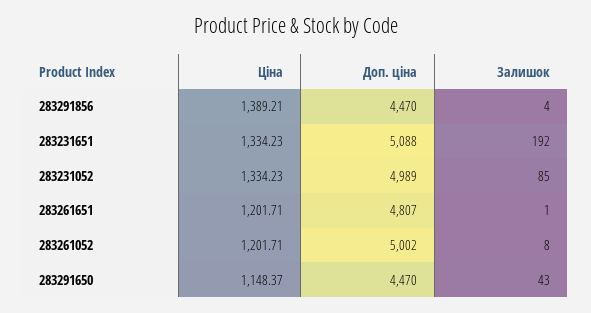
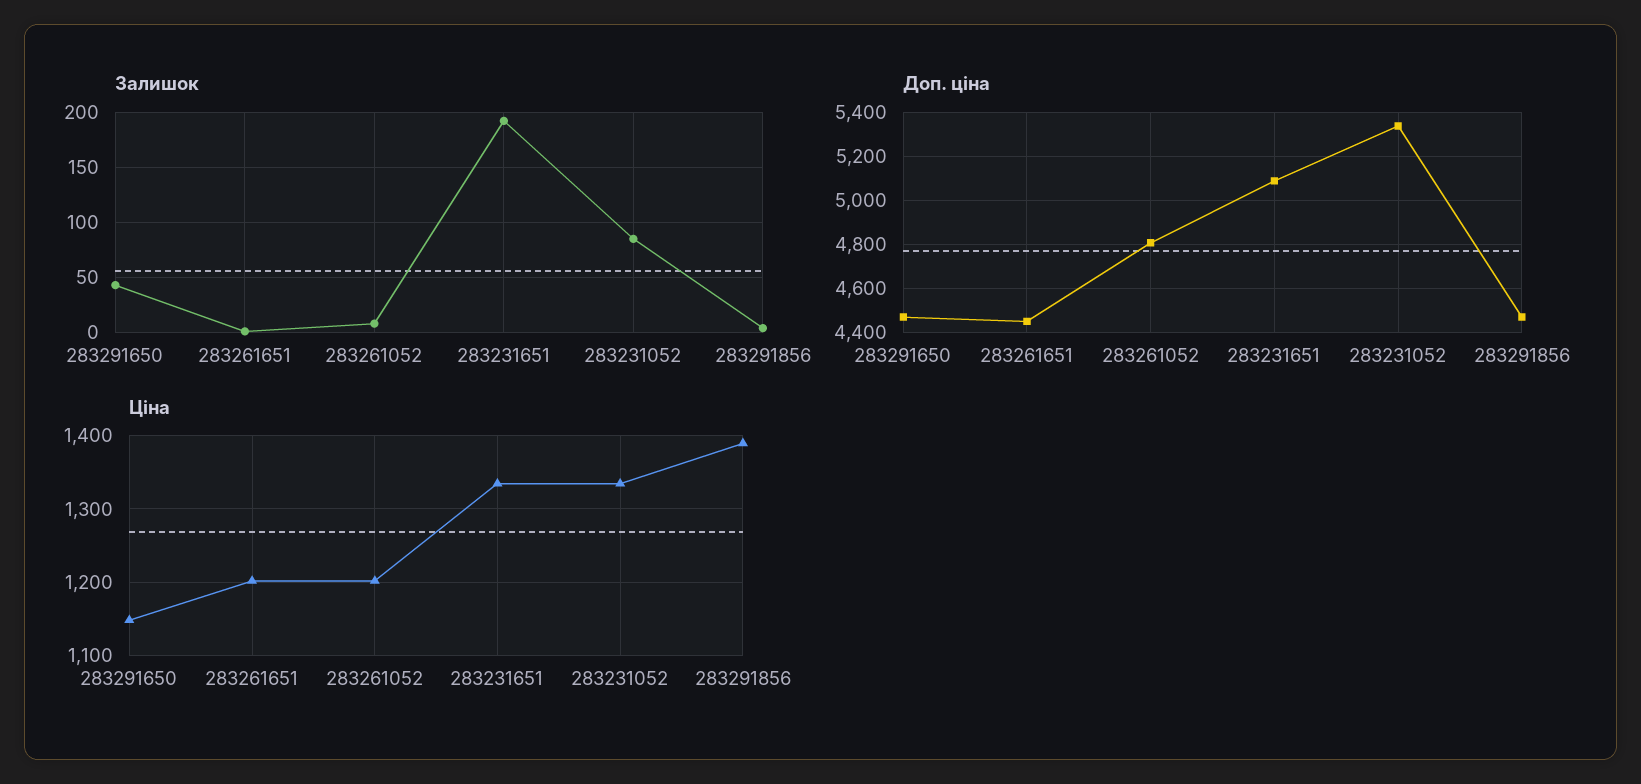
Доп. ціна, 283231052: 4989 -> 5350
Доп. ціна, 283261651: 4807 -> 4450
Доп. ціна, 283261052: 5002 -> 4800

